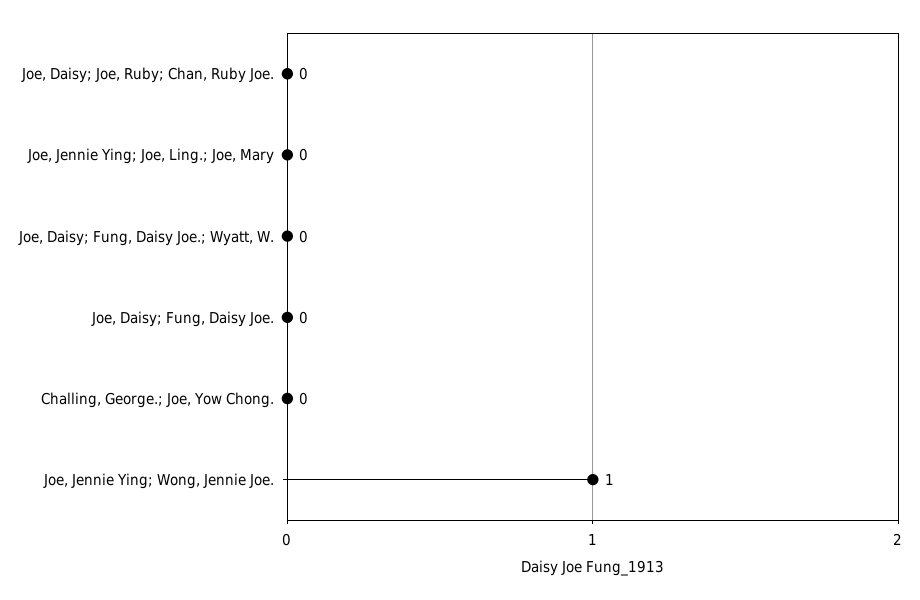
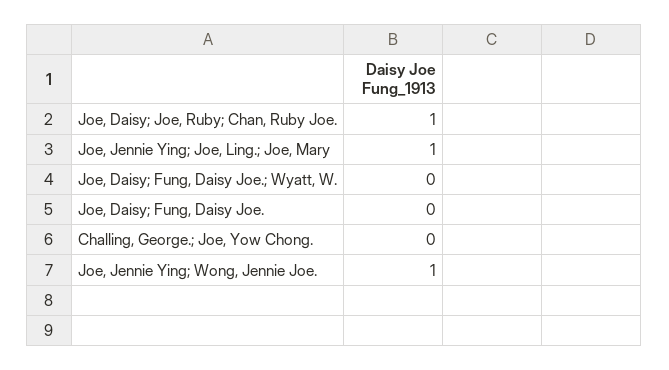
Joe, Daisy; Joe, Ruby; Chan, Ruby Joe.: 0 -> 1
Joe, Jennie Ying; Joe, Ling.; Joe, Mary: 0 -> 1

